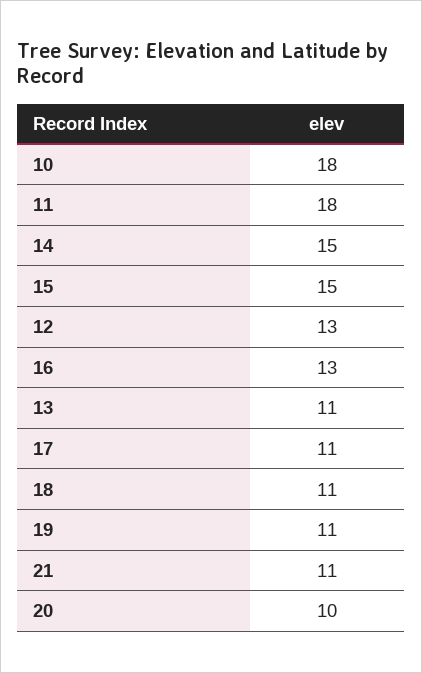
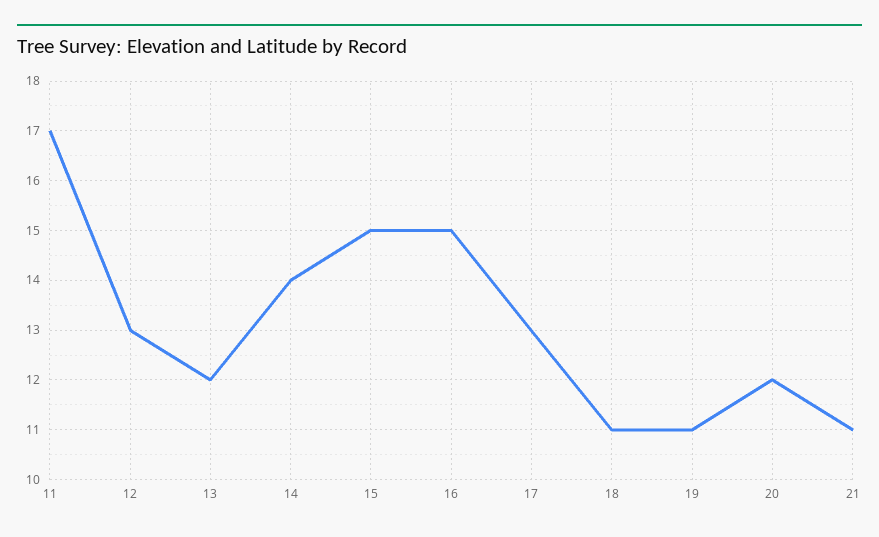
10: 18 -> none
11: 18 -> 17
14: 15 -> 14
16: 13 -> 15
13: 11 -> 12
17: 11 -> 13
20: 10 -> 12

